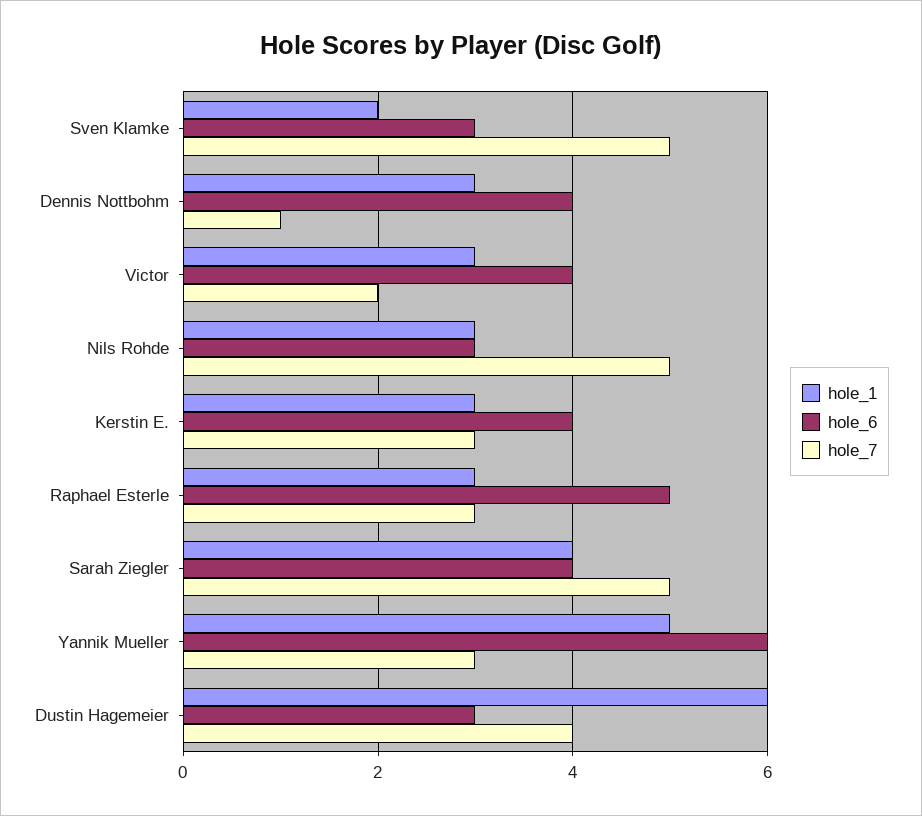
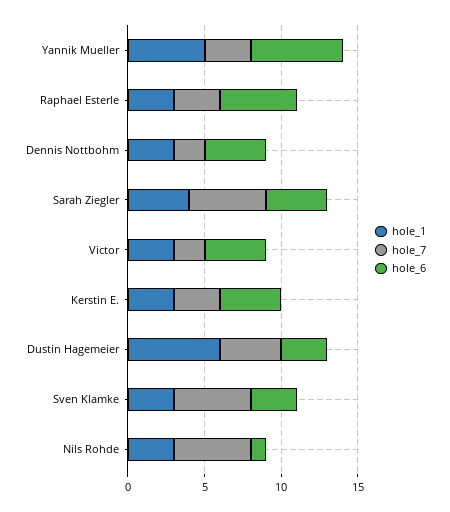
hole_1, Sven Klamke: 2 -> 3
hole_7, Dennis Nottbohm: 1 -> 2
hole_6, Nils Rohde: 3 -> 1

